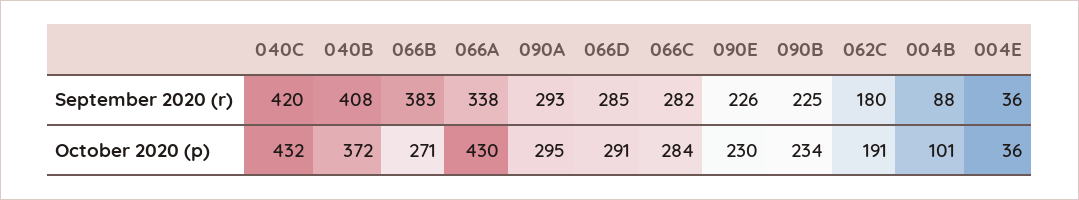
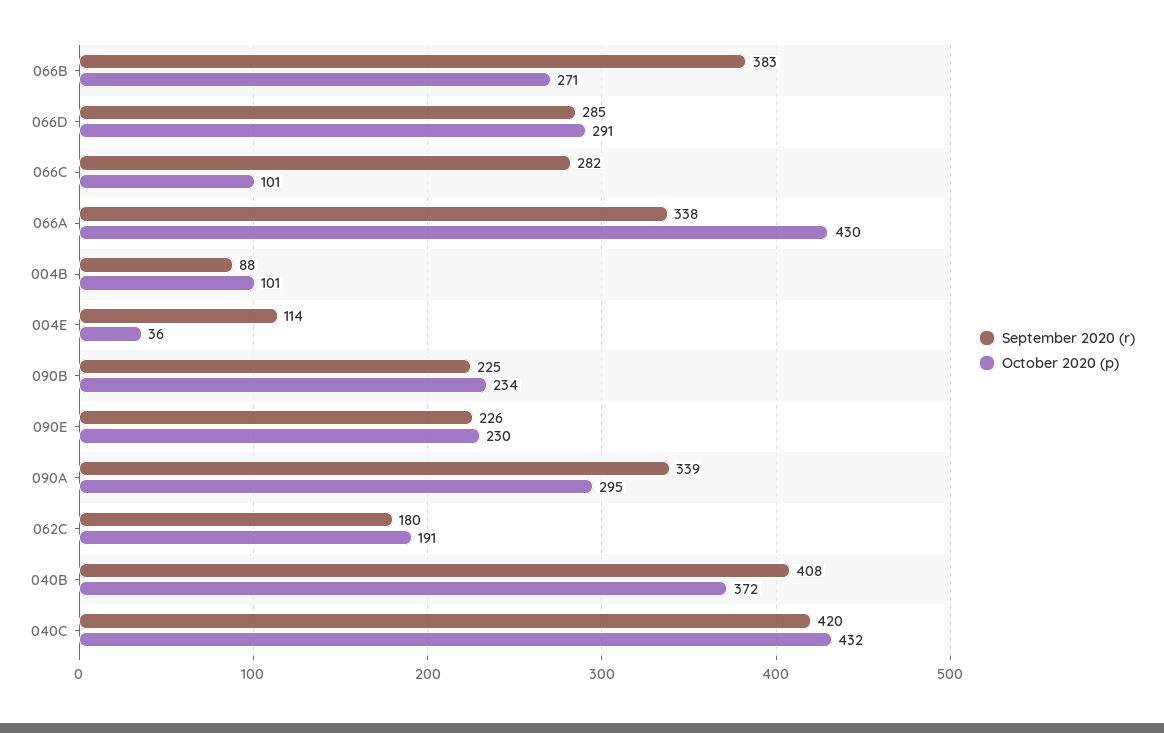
September 2020 (r), 090A: 293 -> 339
September 2020 (r), 004E: 36 -> 114
October 2020 (p), 066C: 284 -> 101

